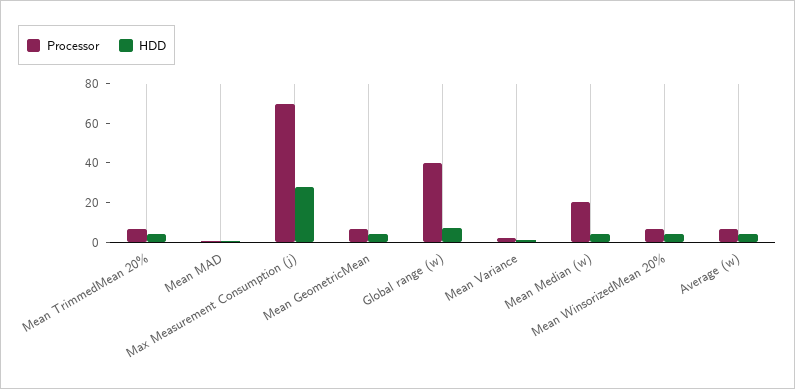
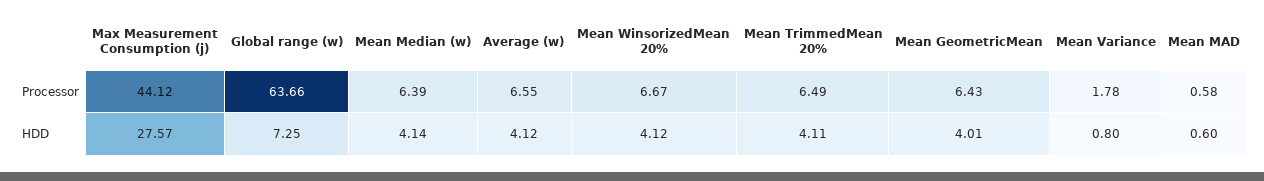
Processor, Max Measurement Consumption (j): 70 -> 44.12
Processor, Global range (w): 40 -> 63.66
Processor, Mean Median (w): 20 -> 6.39

